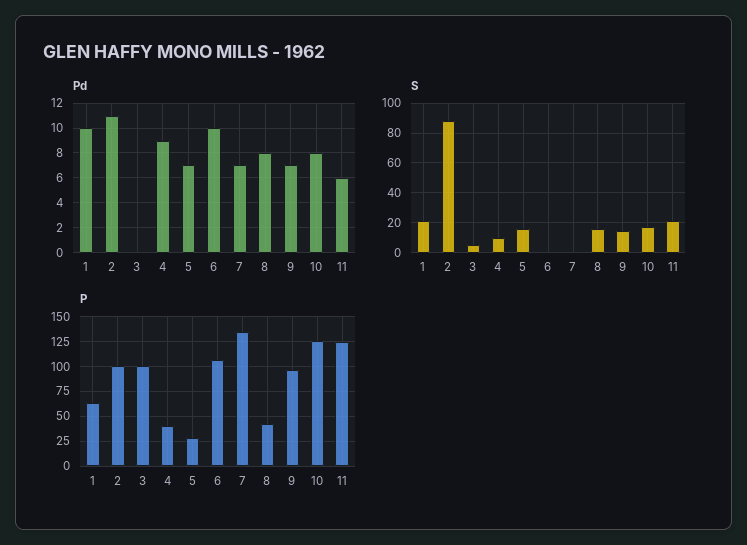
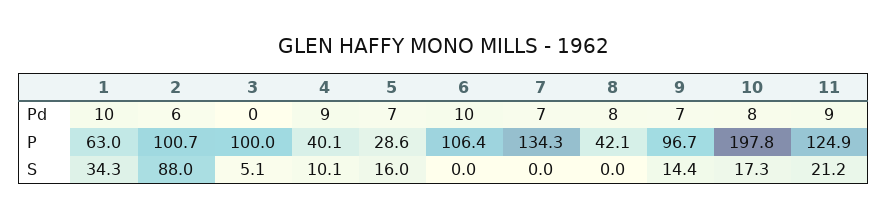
Pd, 2: 11 -> 6
Pd, 11: 6 -> 9
S, 1: 20 -> 34.3
S, 8: 15 -> 0
P, 10: 125 -> 197.8

